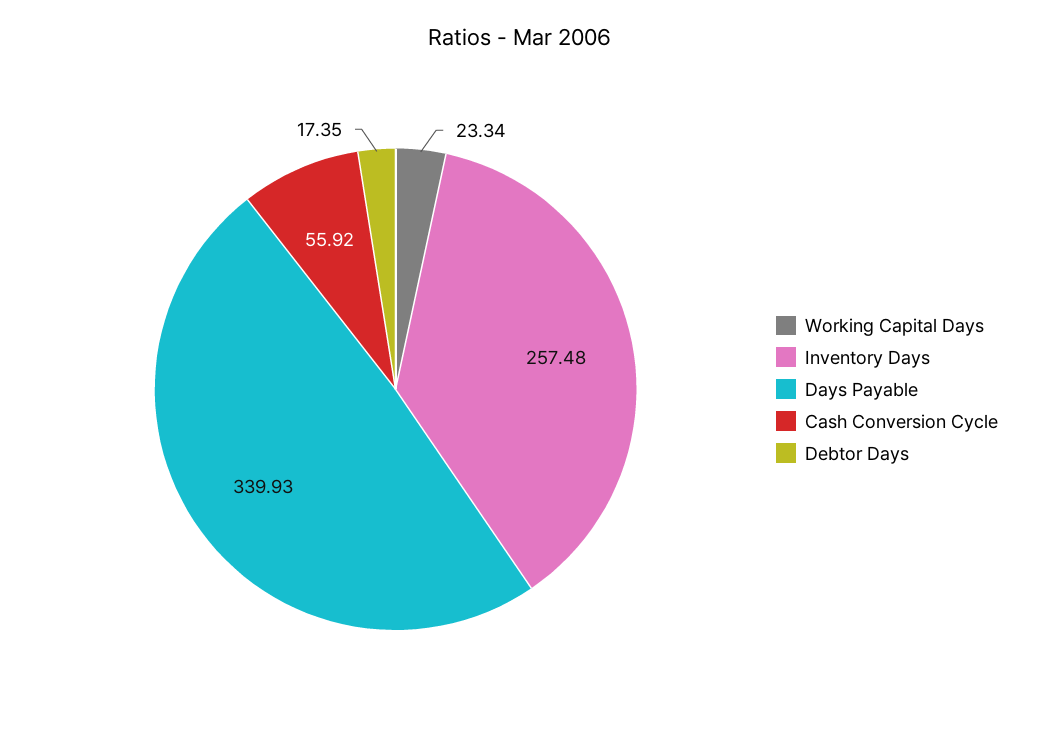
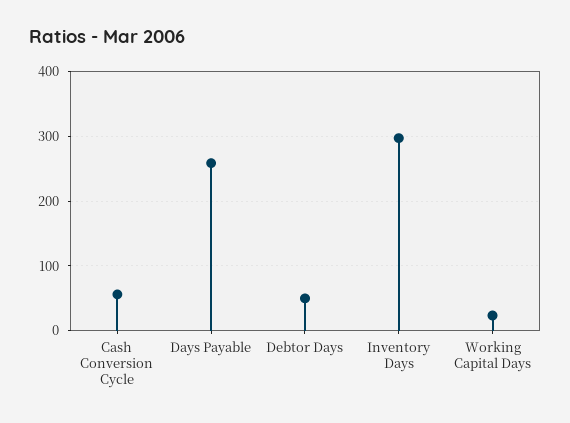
Inventory Days: 257.48 -> 300
Days Payable: 339.93 -> 260
Debtor Days: 17.35 -> 50

